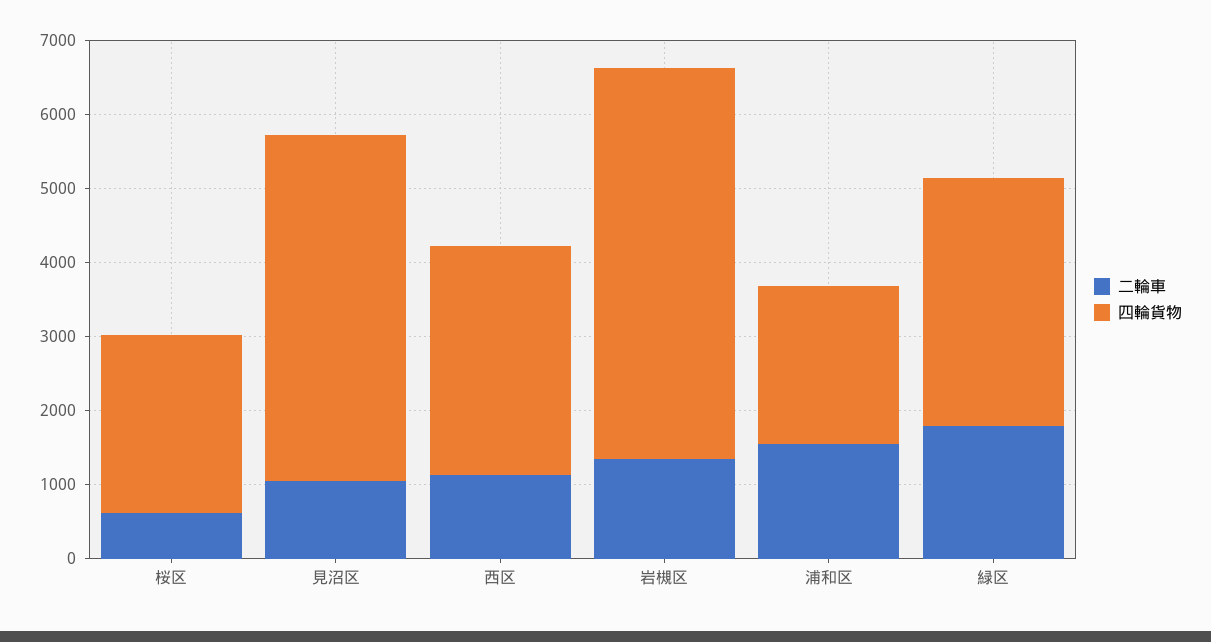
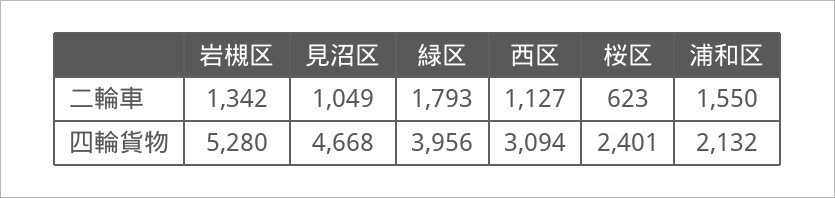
四輪貨物, 緑区: 3400 -> 3956

